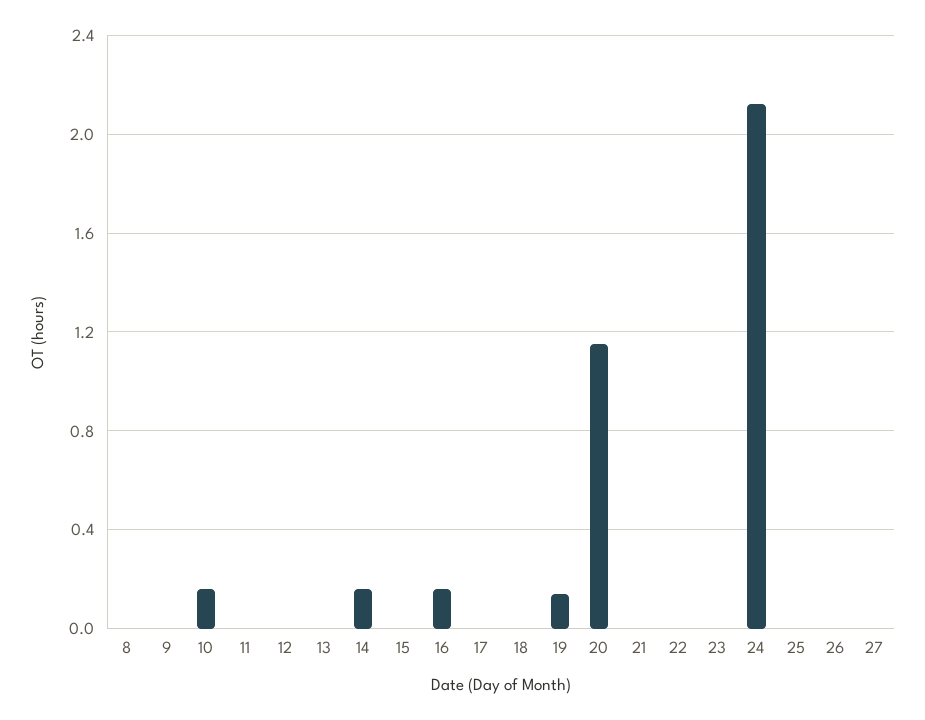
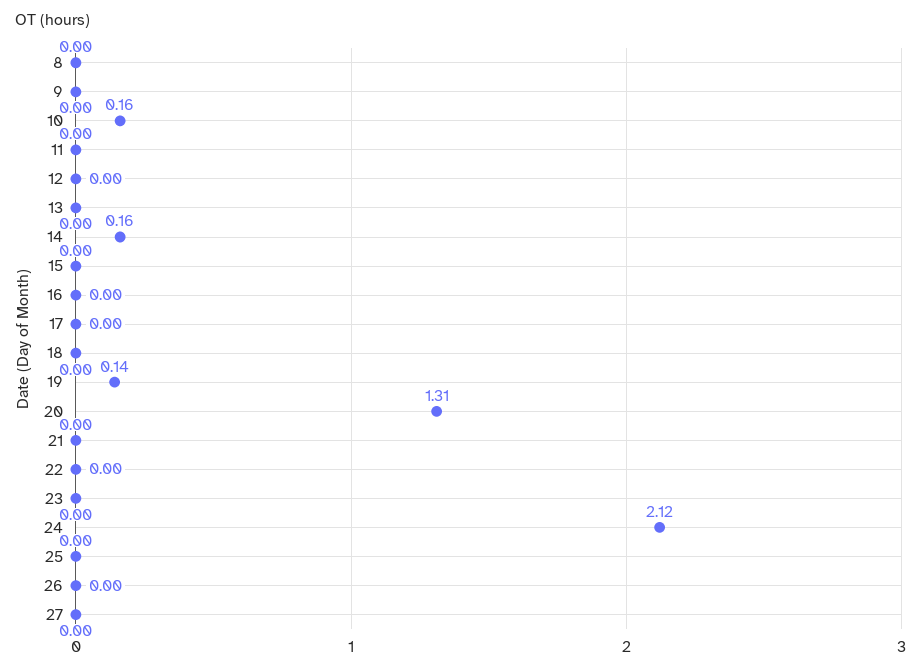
16: 0.15 -> 0
20: 1.15 -> 1.31

